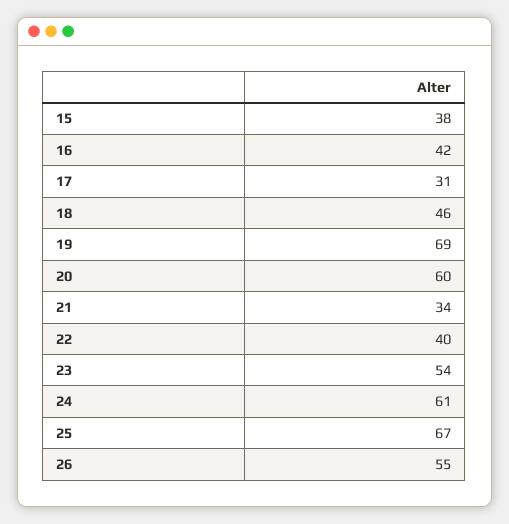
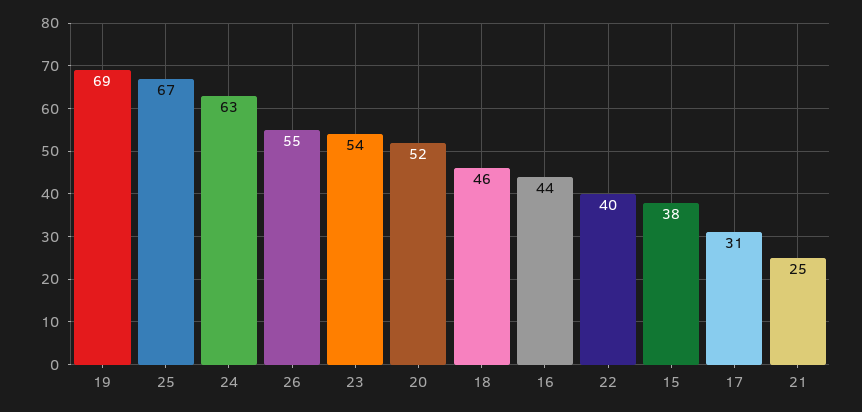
16: 42 -> 44
20: 60 -> 52
21: 34 -> 25
24: 61 -> 63

